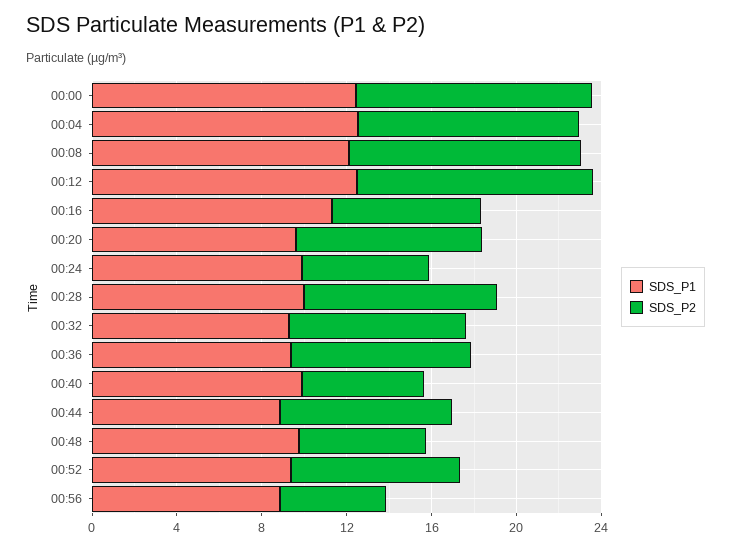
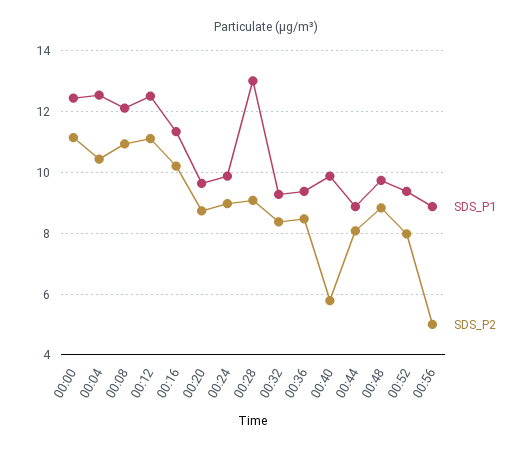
SDS_P2, 00:16: 7 -> 10.2
SDS_P2, 00:24: 6 -> 9
SDS_P1, 00:28: 10 -> 13
SDS_P2, 00:48: 6 -> 8.8

